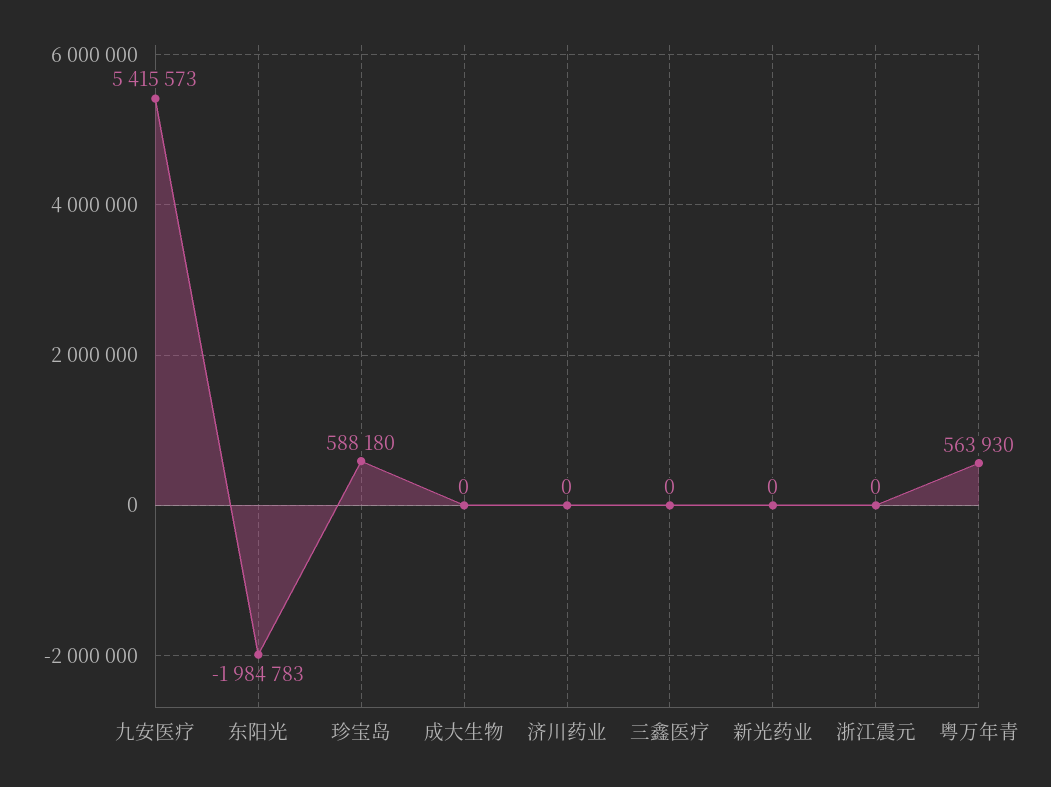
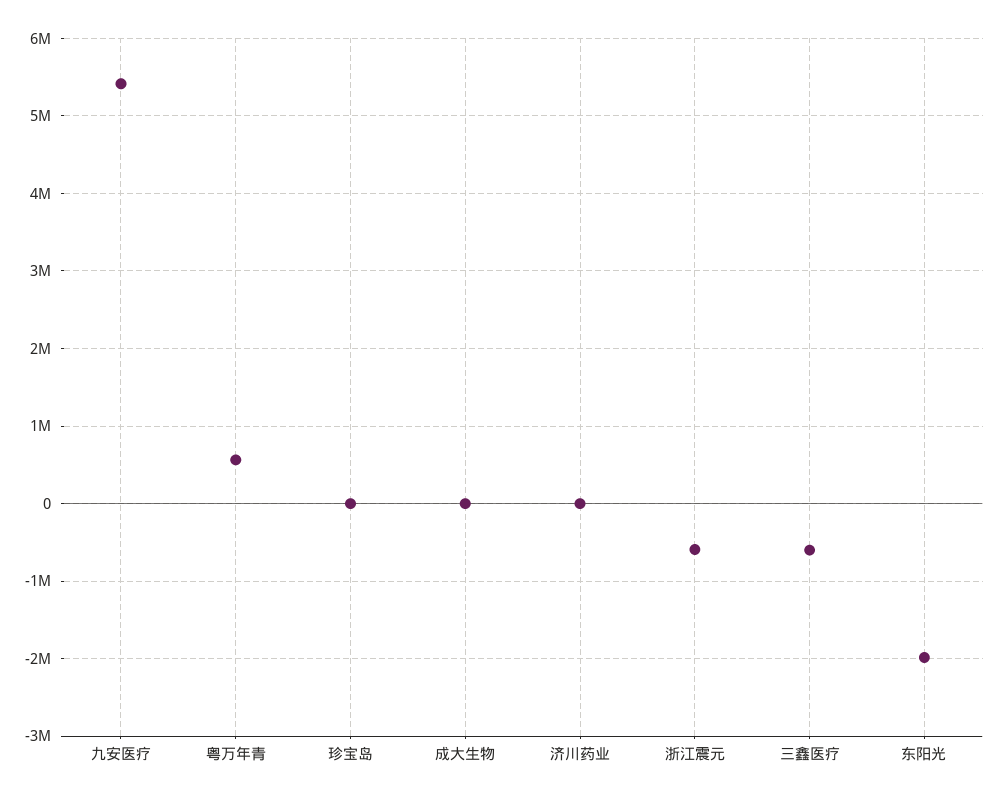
珍宝岛: 588180 -> 0
三鑫医疗: 0 -> -600000
新光药业: 0 -> none
浙江震元: 0 -> -600000

